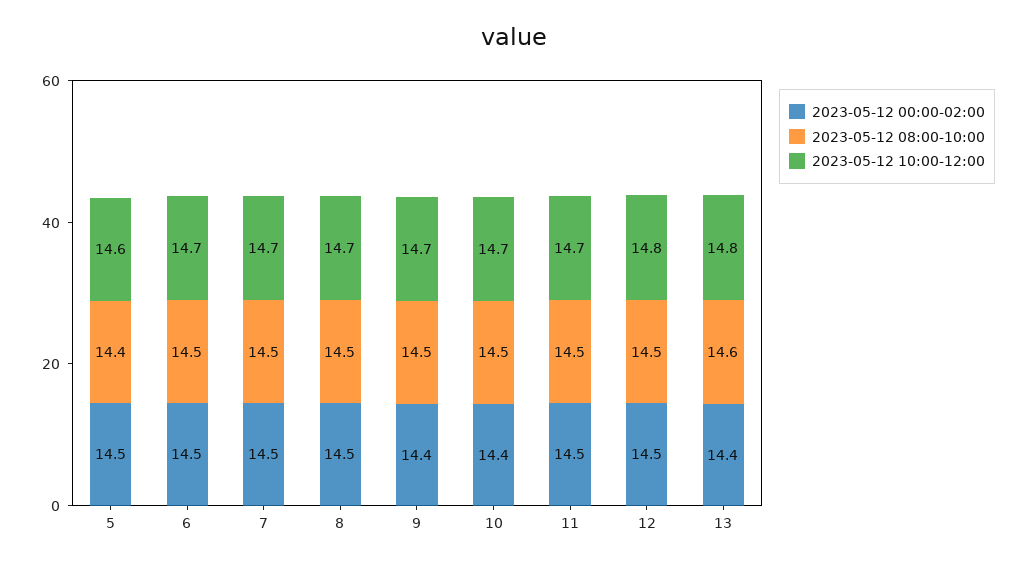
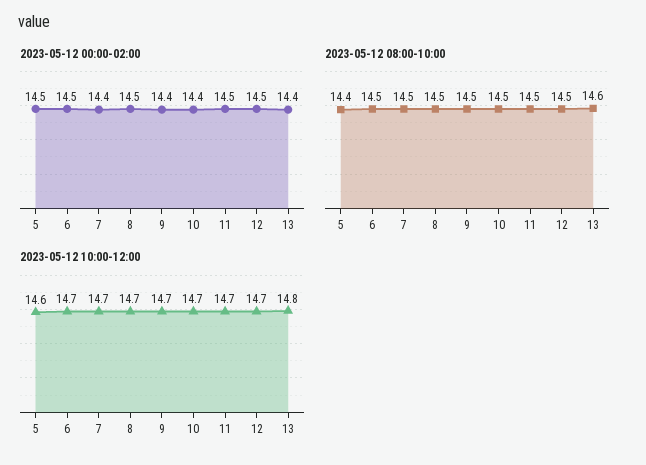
2023-05-12 00:00-02:00, 7: 14.5 -> 14.4
2023-05-12 10:00-12:00, 12: 14.8 -> 14.7

